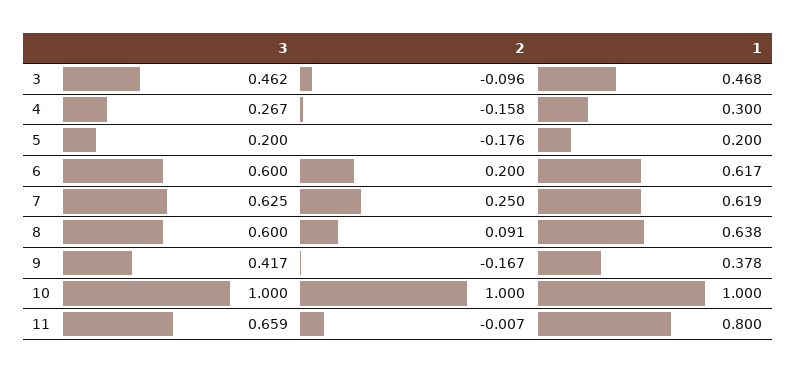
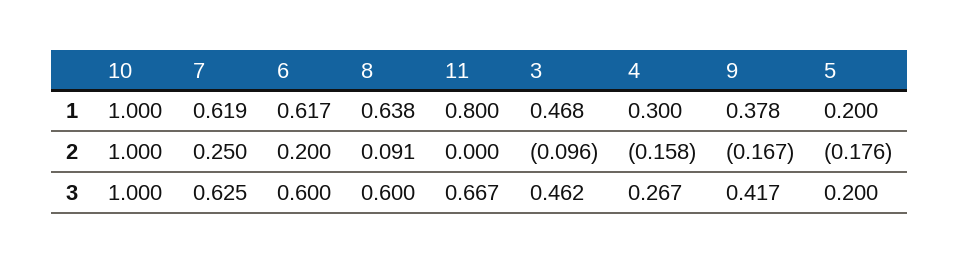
3, 11: 0.659 -> 0.667
2, 11: -0.007 -> 0

